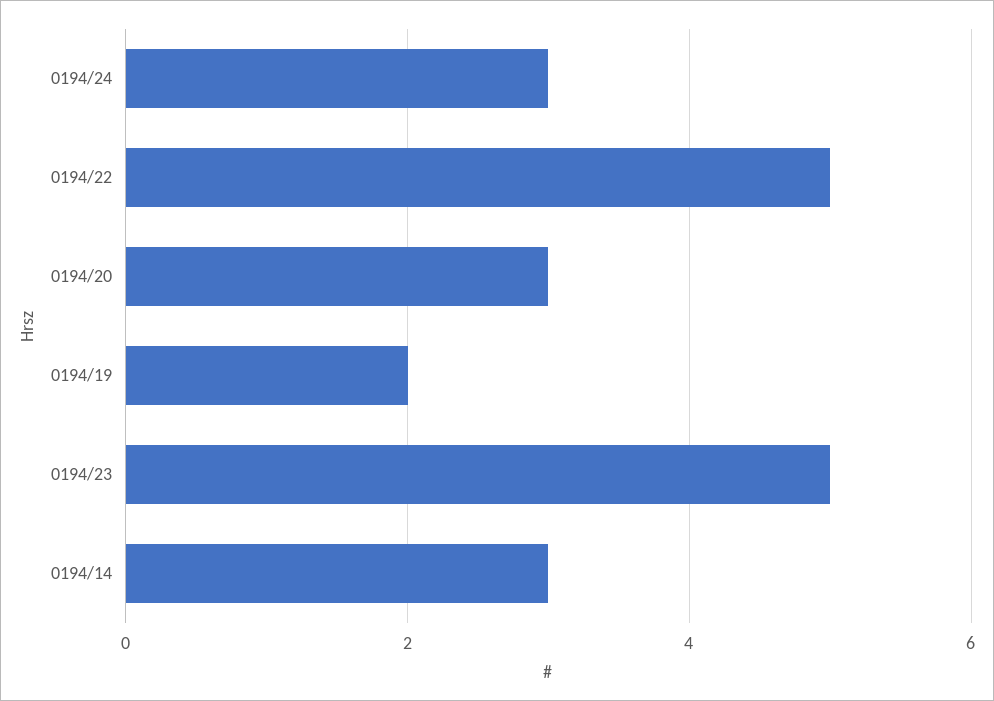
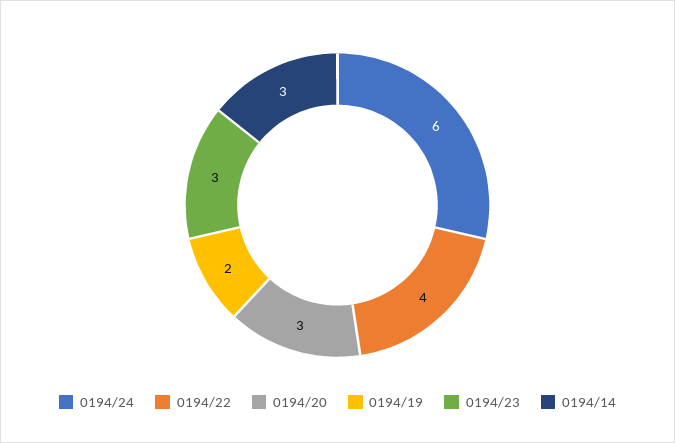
0194/24: 3 -> 6
0194/22: 5 -> 4
0194/23: 5 -> 3

